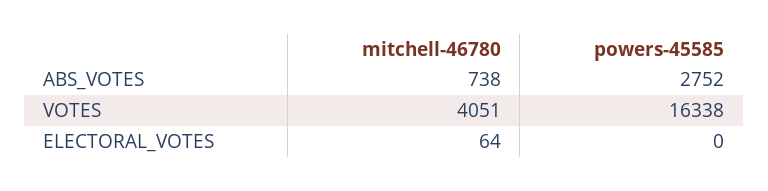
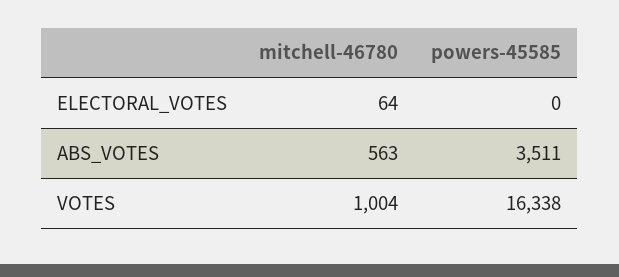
mitchell-46780, ABS_VOTES: 738 -> 563
powers-45585, ABS_VOTES: 2752 -> 3511
mitchell-46780, VOTES: 4051 -> 1004

